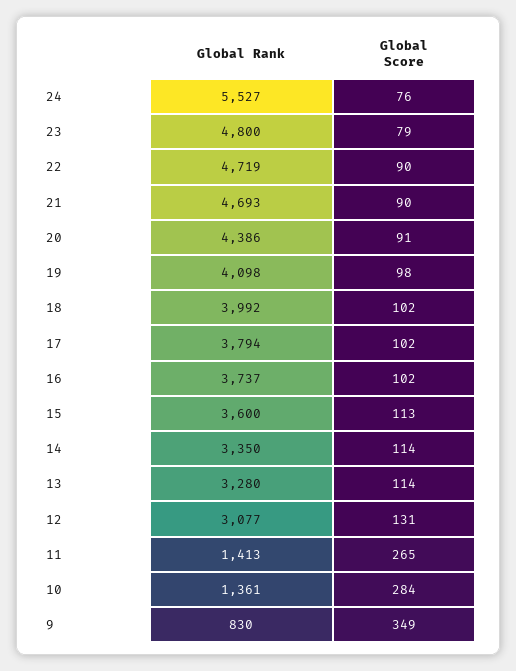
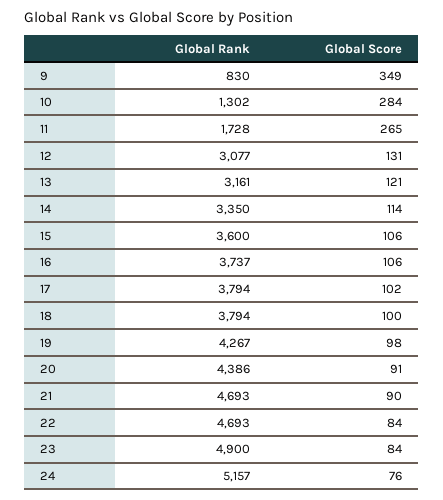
Global Rank, 24: 5527 -> 5157
Global Rank, 23: 4800 -> 4900
Global Score, 23: 79 -> 84
Global Rank, 22: 4719 -> 4693
Global Score, 22: 90 -> 84
Global Rank, 19: 4098 -> 4267
Global Rank, 18: 3992 -> 3794
Global Score, 18: 102 -> 100
Global Score, 16: 102 -> 106
Global Score, 15: 113 -> 106
Global Rank, 13: 3280 -> 3161
Global Score, 13: 114 -> 121
Global Rank, 11: 1413 -> 1728
Global Rank, 10: 1361 -> 1302

